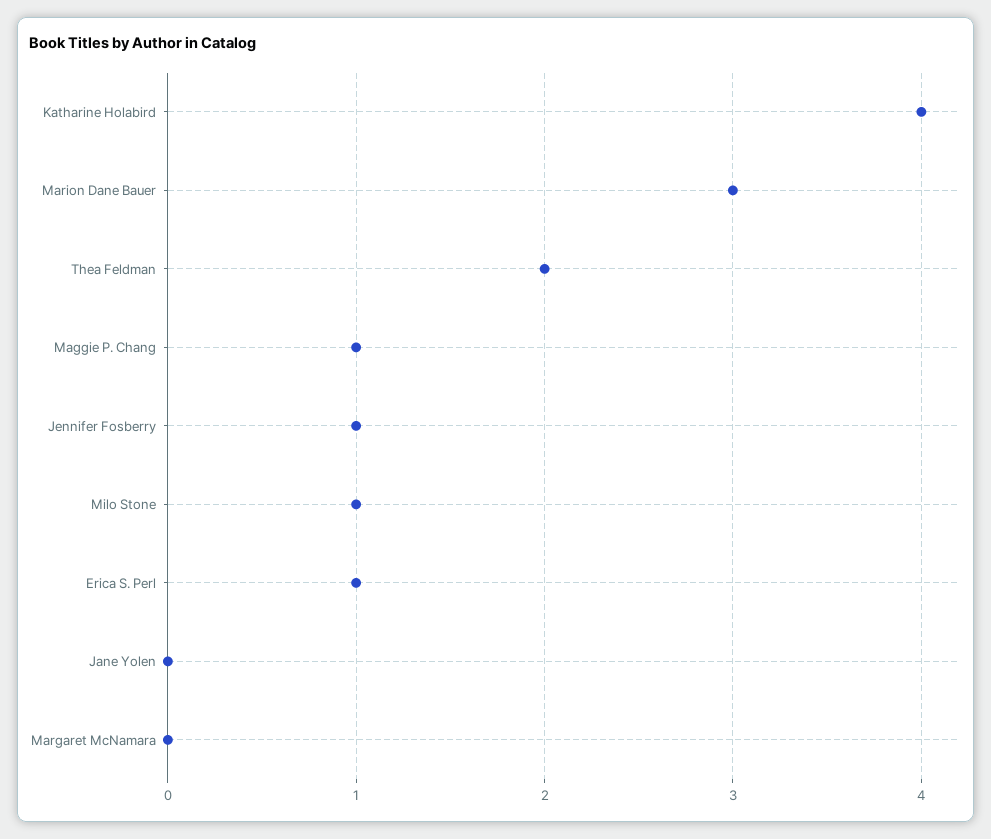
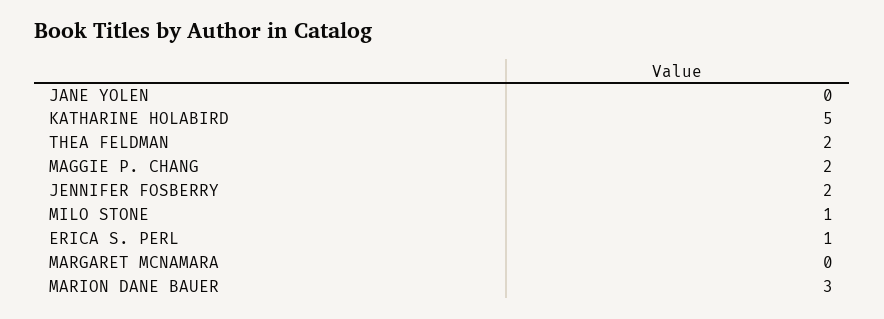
Katharine Holabird: 4 -> 5
Maggie P. Chang: 1 -> 2
Jennifer Fosberry: 1 -> 2

